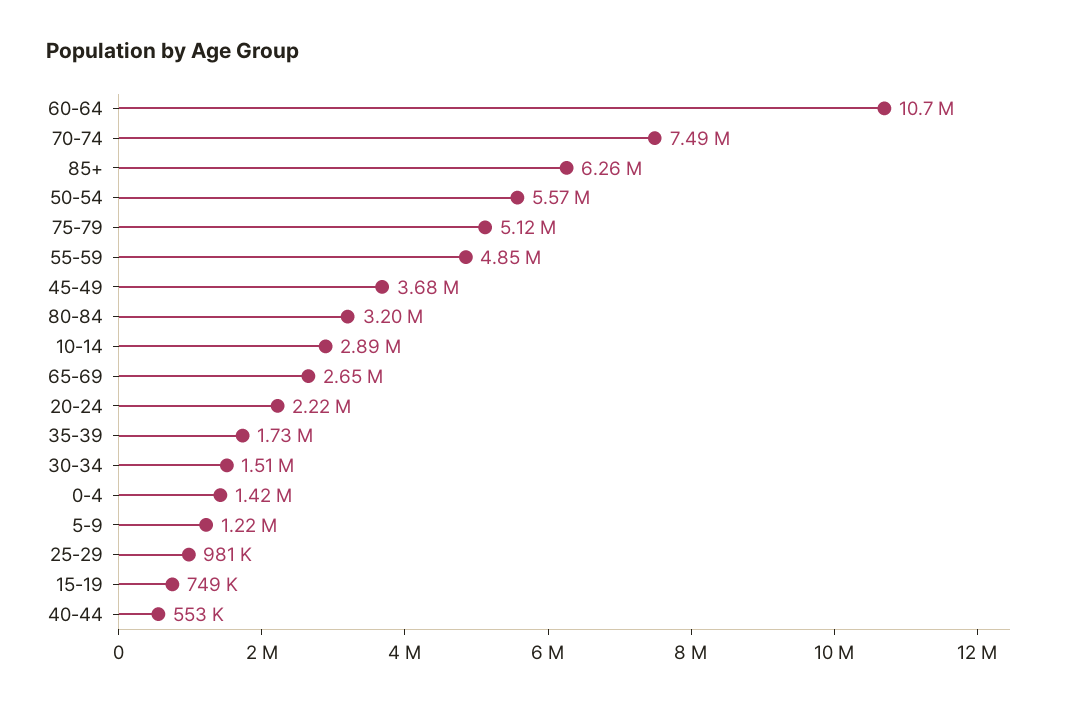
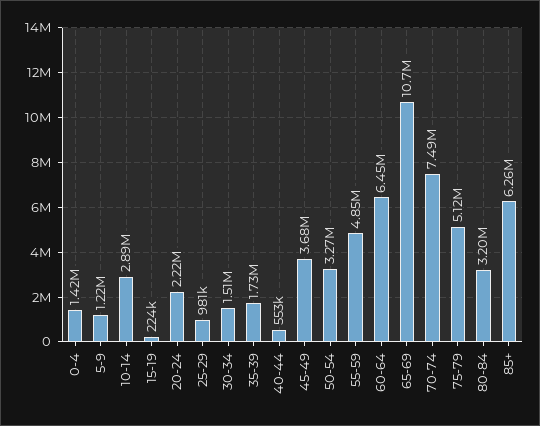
60-64: 10700000 -> 6450000
50-54: 5570000 -> 3270000
65-69: 2650000 -> 10700000
15-19: 749000 -> 224000

